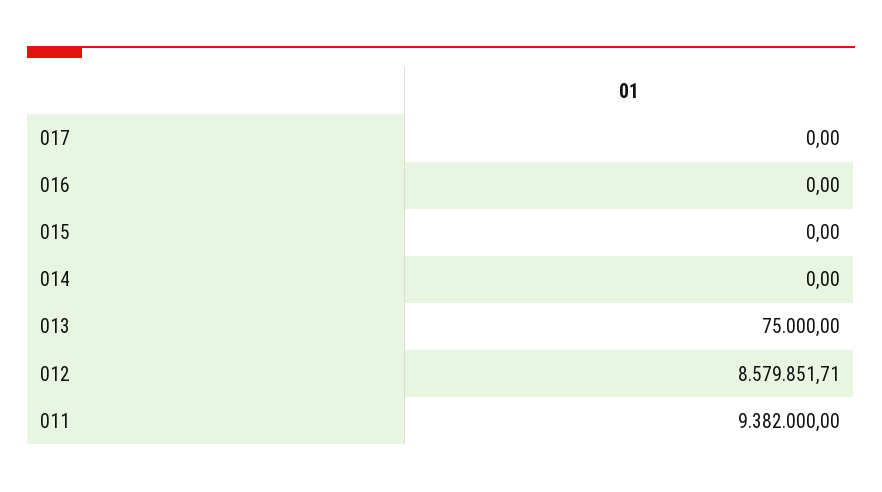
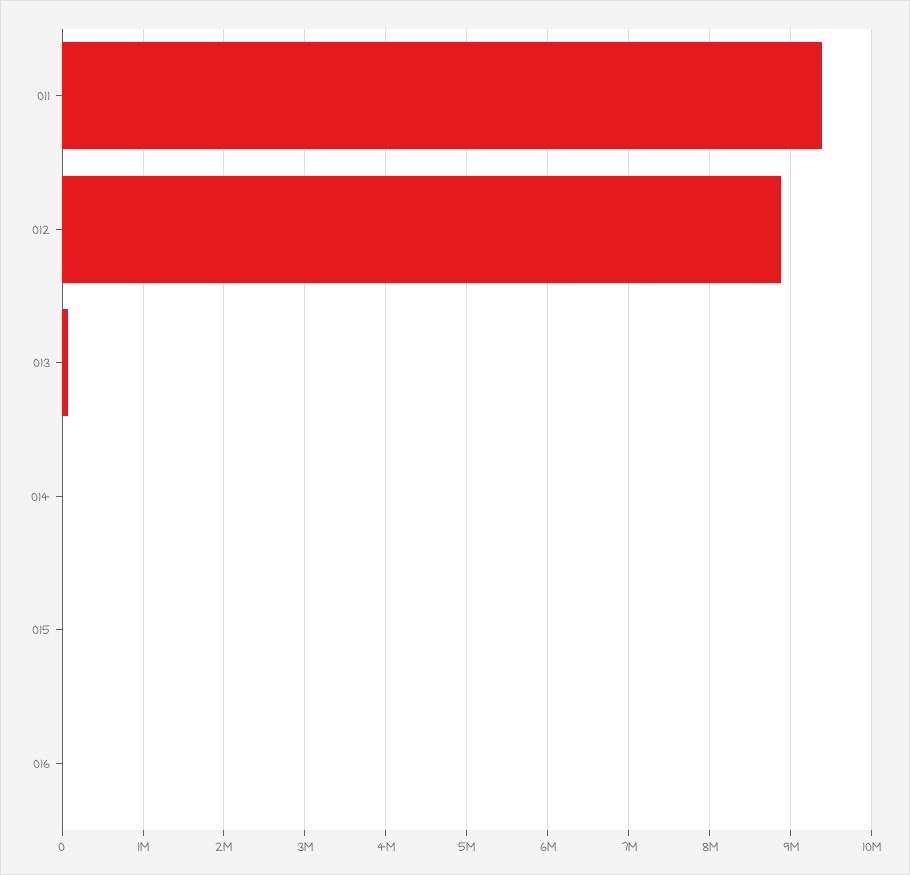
017: 0 -> none
012: 8579851.71 -> 8900000

